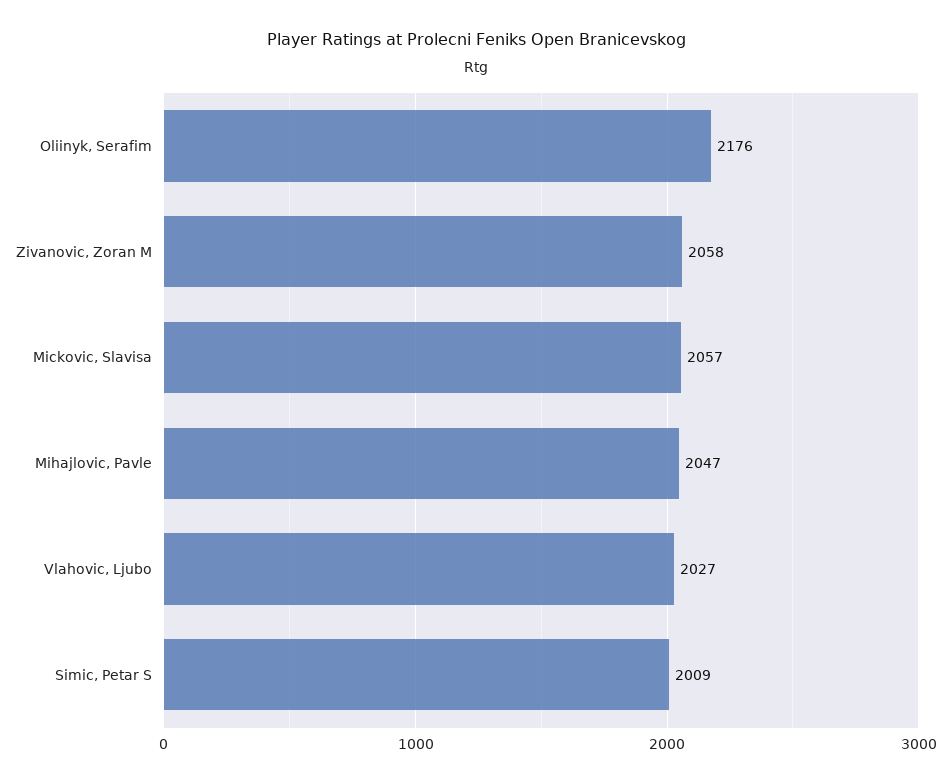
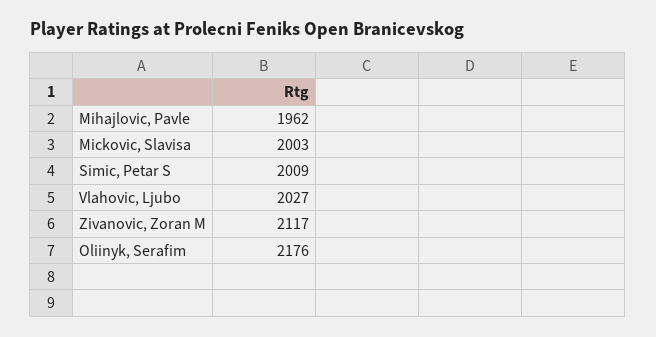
Zivanovic, Zoran M: 2058 -> 2117
Mickovic, Slavisa: 2057 -> 2003
Mihajlovic, Pavle: 2047 -> 1962

